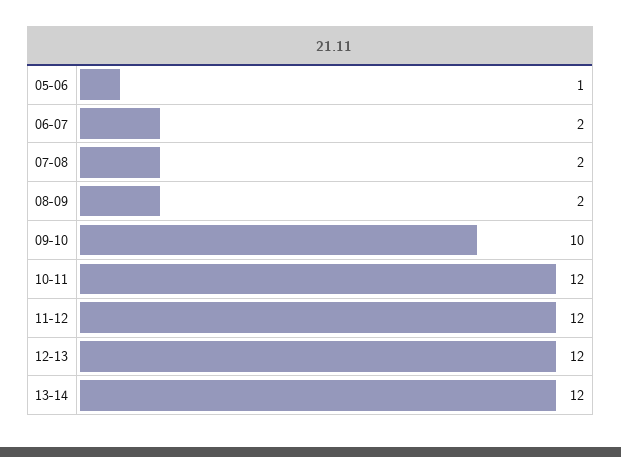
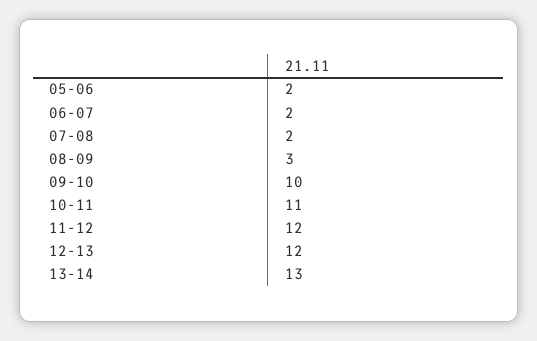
05-06: 1 -> 2
08-09: 2 -> 3
10-11: 12 -> 11
13-14: 12 -> 13

